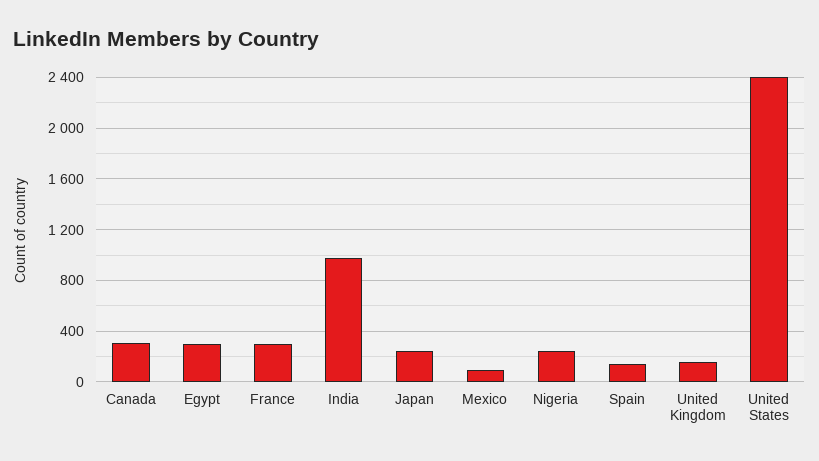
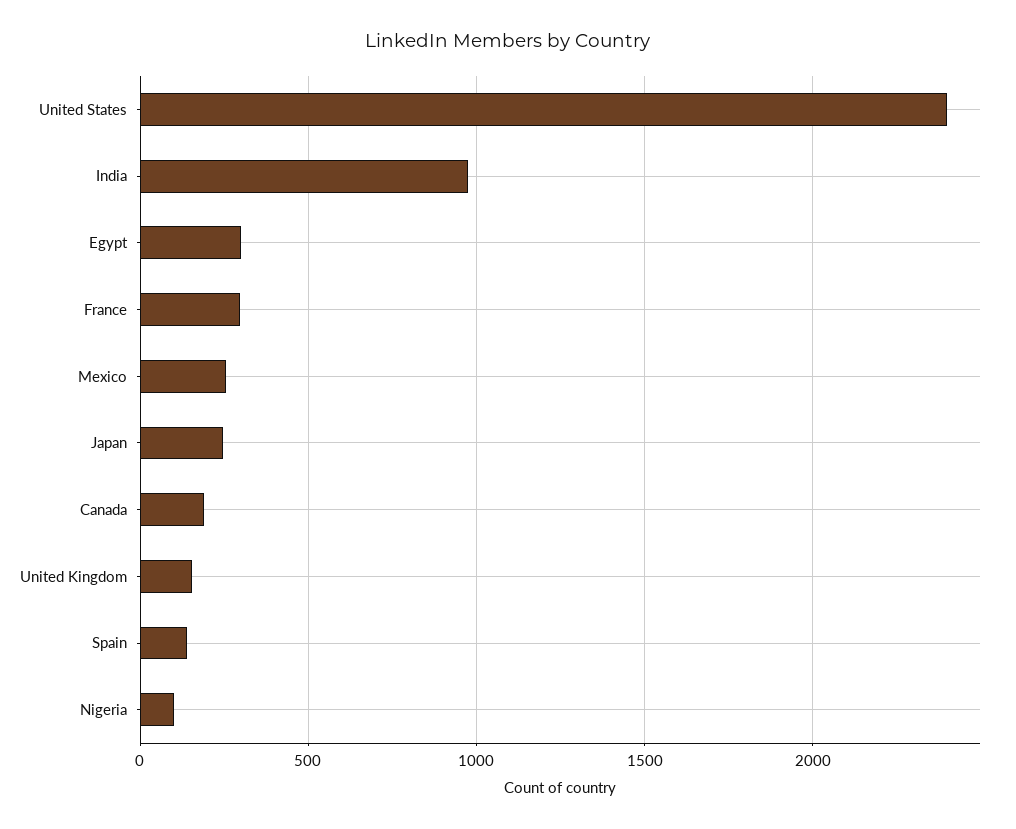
Canada: 300 -> 200
Mexico: 100 -> 250
Nigeria: 250 -> 100

